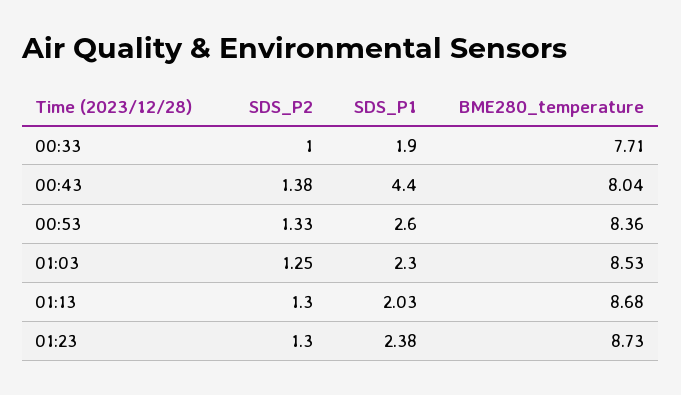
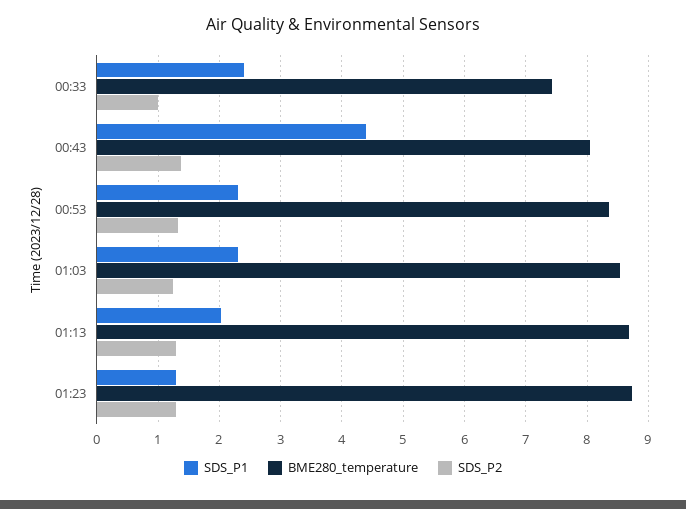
SDS_P1, 00:33: 1.9 -> 2.4
BME280_temperature, 00:33: 7.71 -> 7.4
SDS_P1, 00:53: 2.6 -> 2.3
SDS_P1, 01:23: 2.38 -> 1.3

